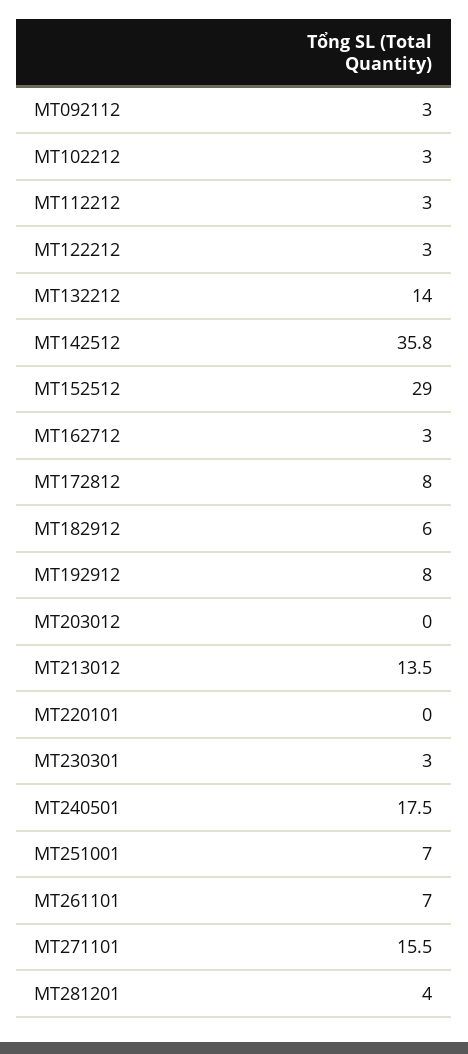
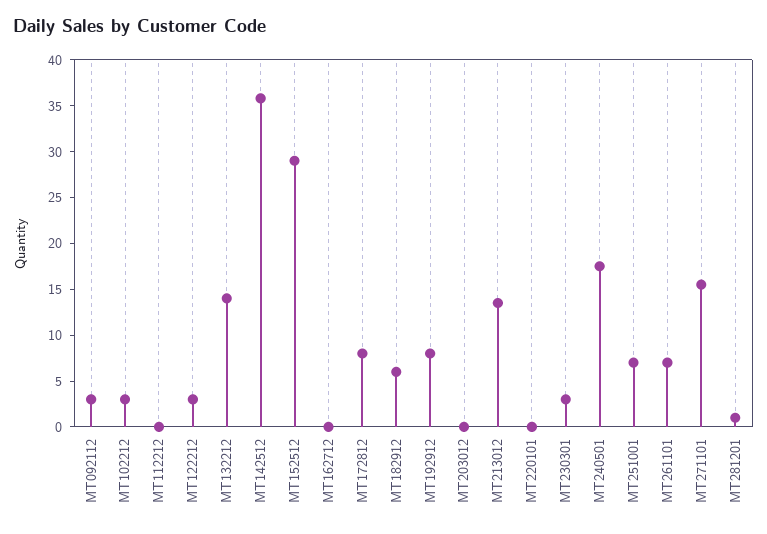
MT112212: 3 -> 0
MT162712: 3 -> 0
MT281201: 4 -> 1

